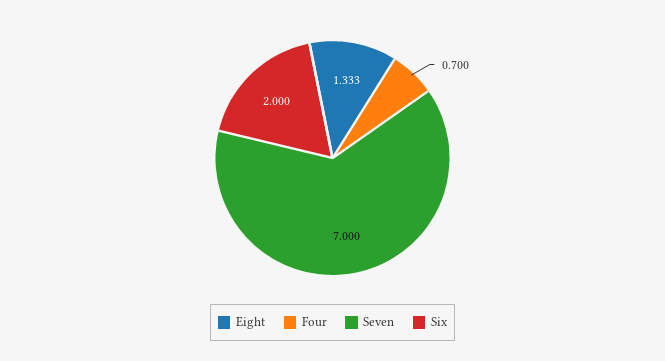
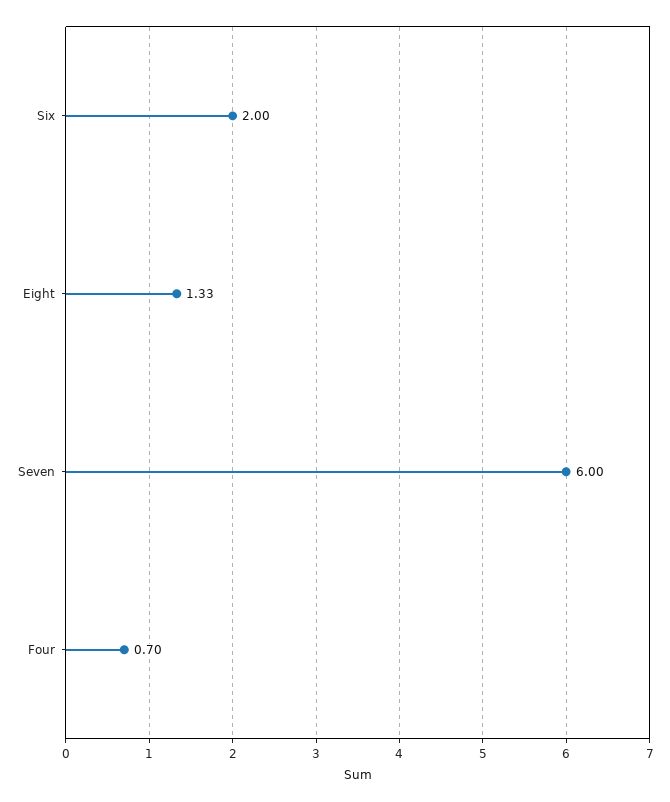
Seven: 7 -> 6

